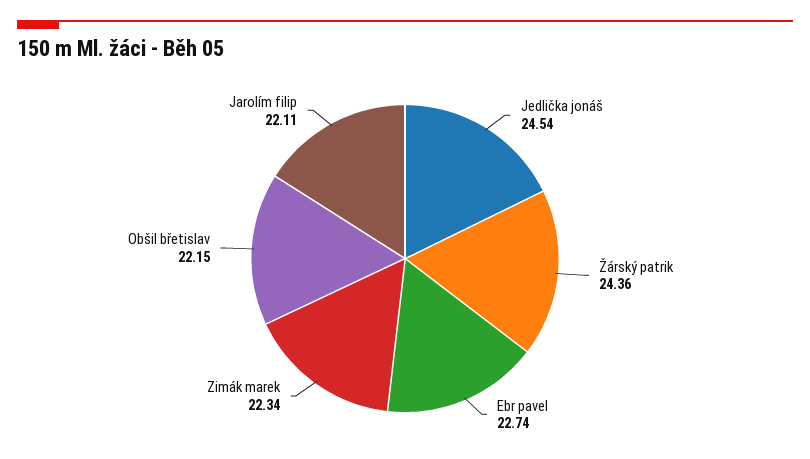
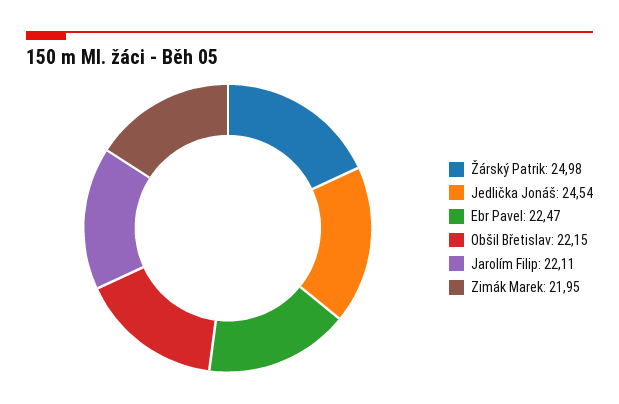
Žárský patrik: 24.36 -> 24.98
Ebr pavel: 22.74 -> 22.47
Zimák marek: 22.34 -> 21.95

